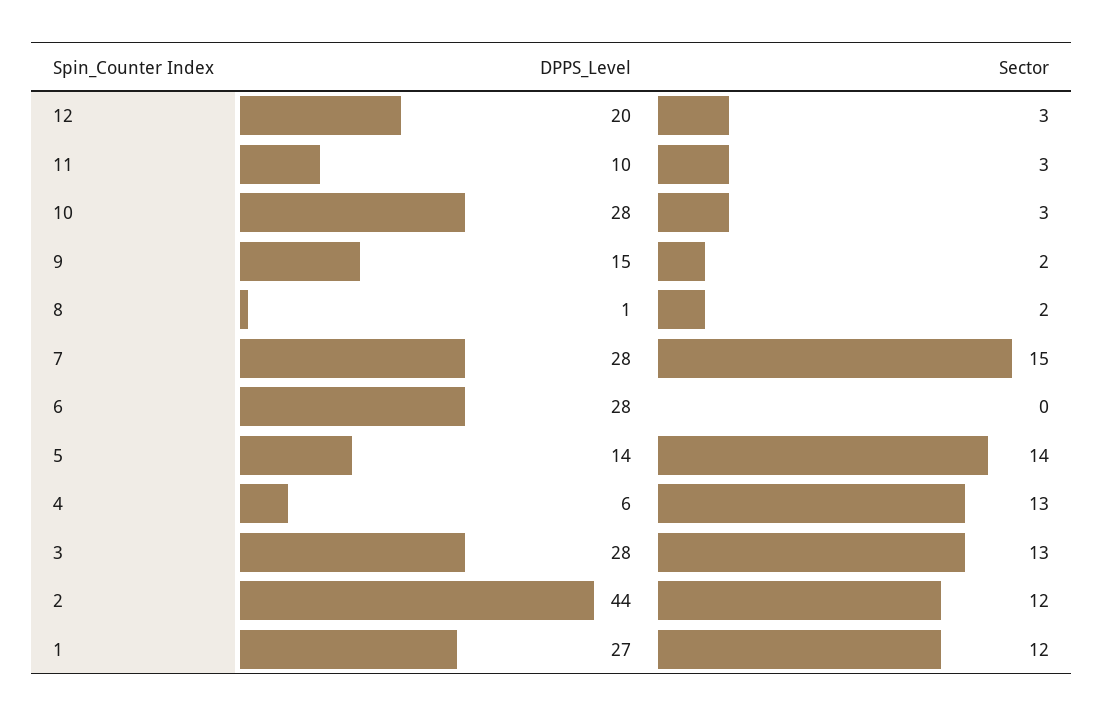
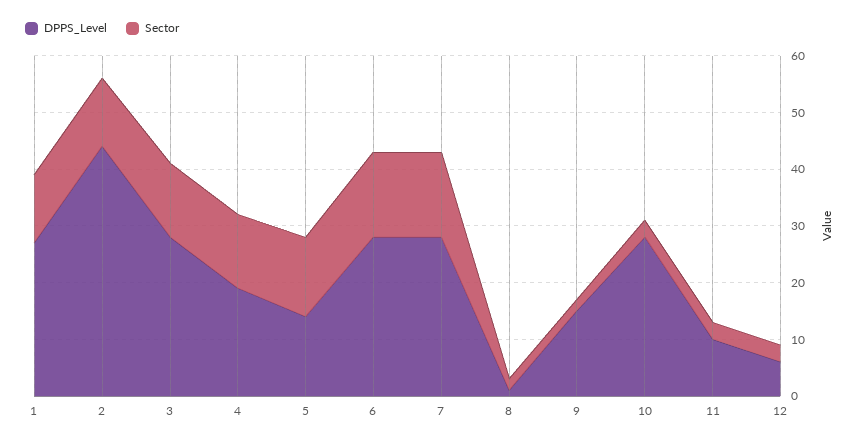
DPPS_Level, 12: 20 -> 5
Sector, 6: 0 -> 15
DPPS_Level, 4: 6 -> 20

